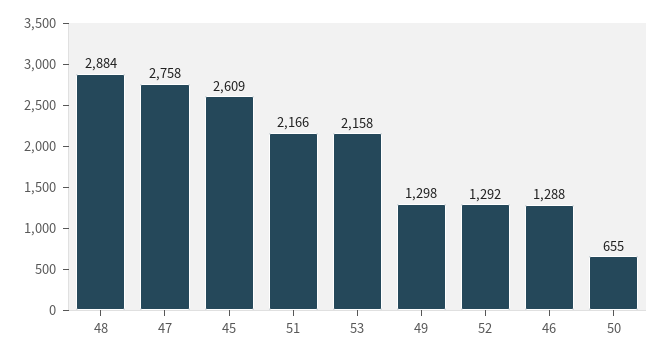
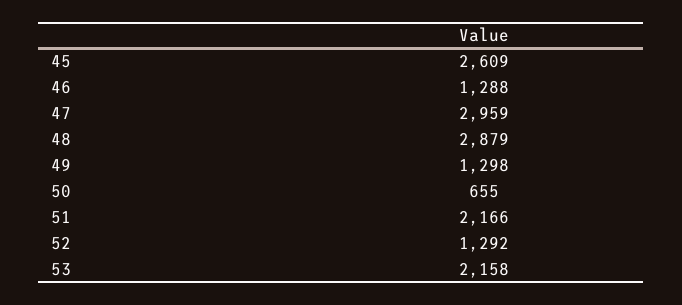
48: 2884 -> 2879
47: 2758 -> 2959

